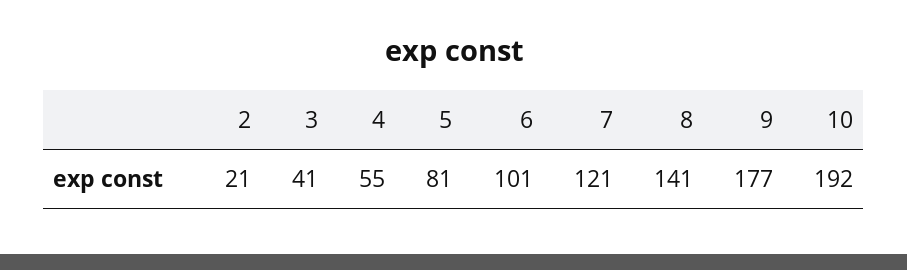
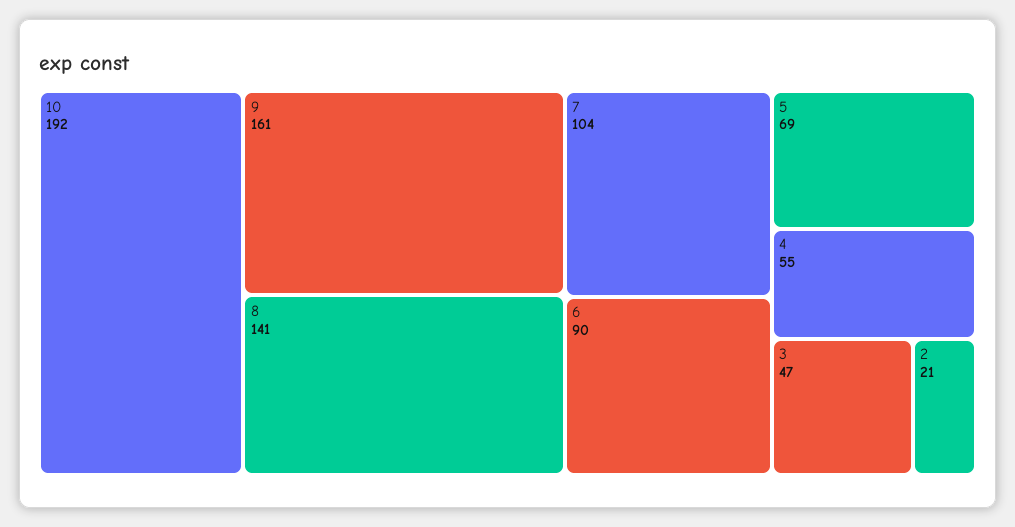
3: 41 -> 47
5: 81 -> 69
6: 101 -> 90
7: 121 -> 104
9: 177 -> 161

